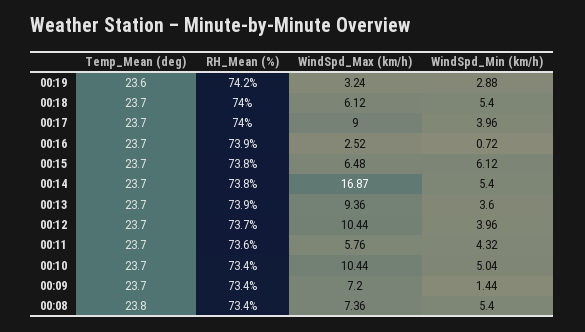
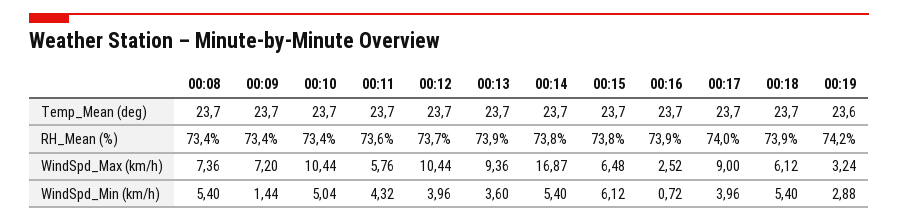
RH_Mean (%), 00:18: 74 -> 73.9
Temp_Mean (deg), 00:08: 23.8 -> 23.7

